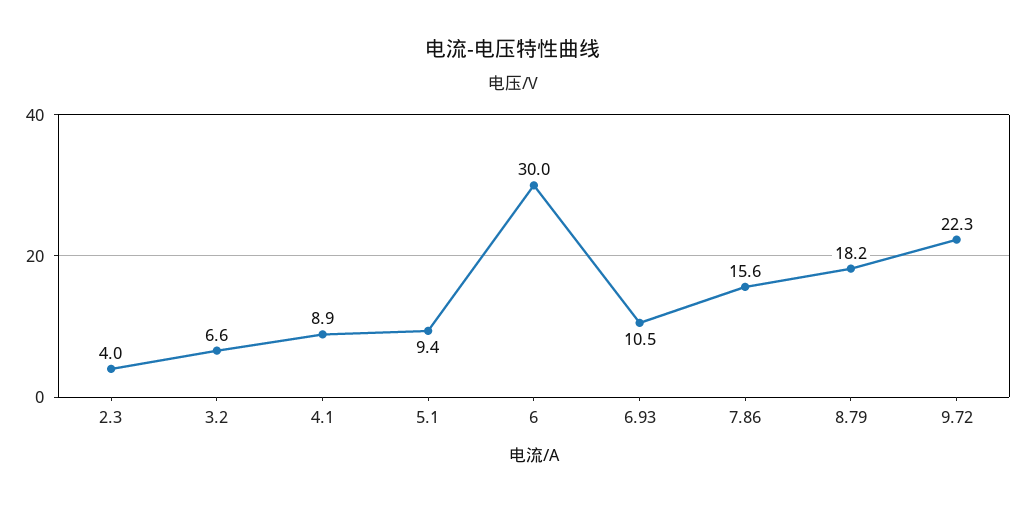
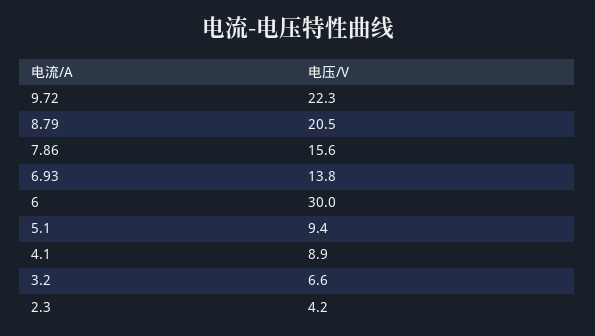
2.3: 4 -> 4.2
6.93: 10.5 -> 13.8
8.79: 18.2 -> 20.5

